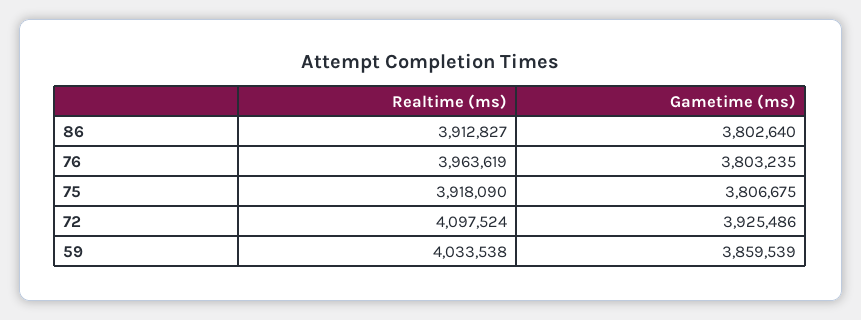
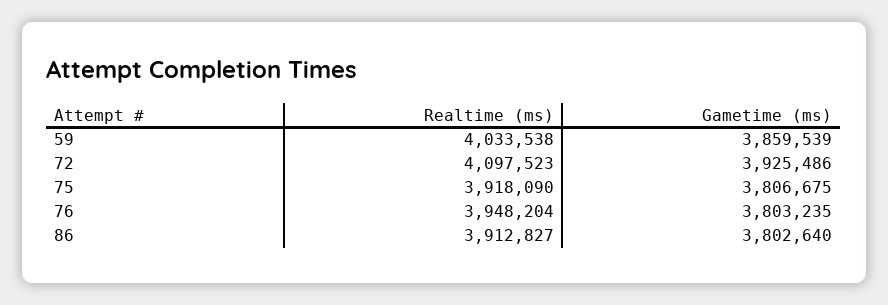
Realtime (ms), 76: 3963619 -> 3948204
Realtime (ms), 72: 4097524 -> 4097523

